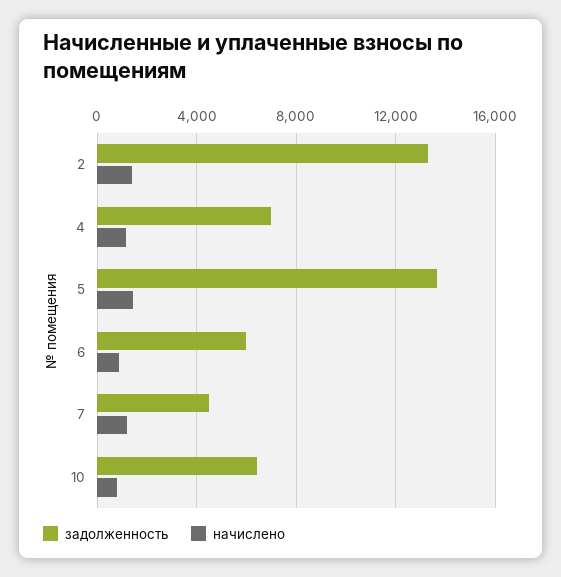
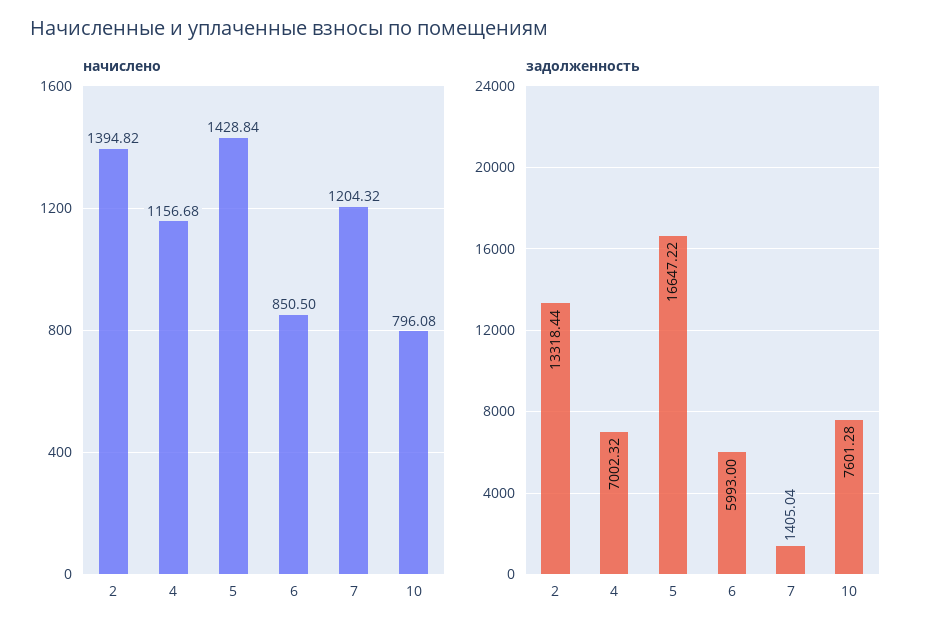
задолженность, 5: 13500 -> 16647.22
задолженность, 7: 4500 -> 1405.04
задолженность, 10: 6500 -> 7601.28

